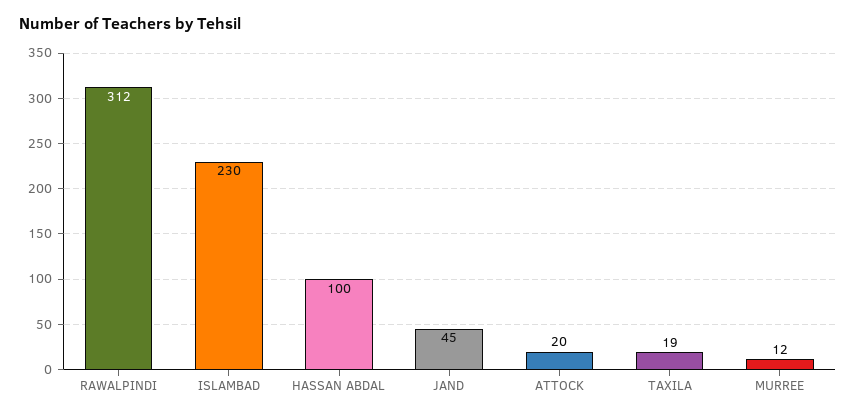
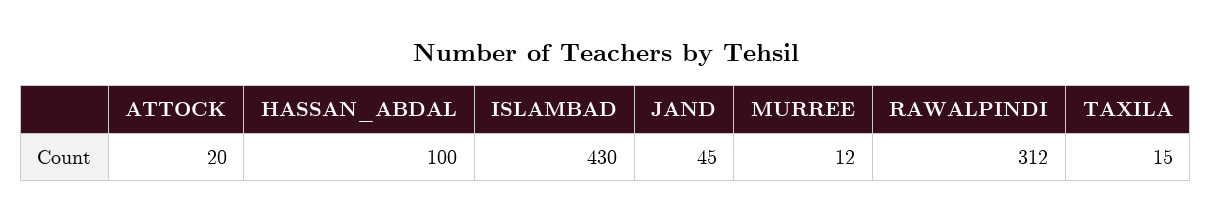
ISLAMBAD: 230 -> 430
TAXILA: 19 -> 15

